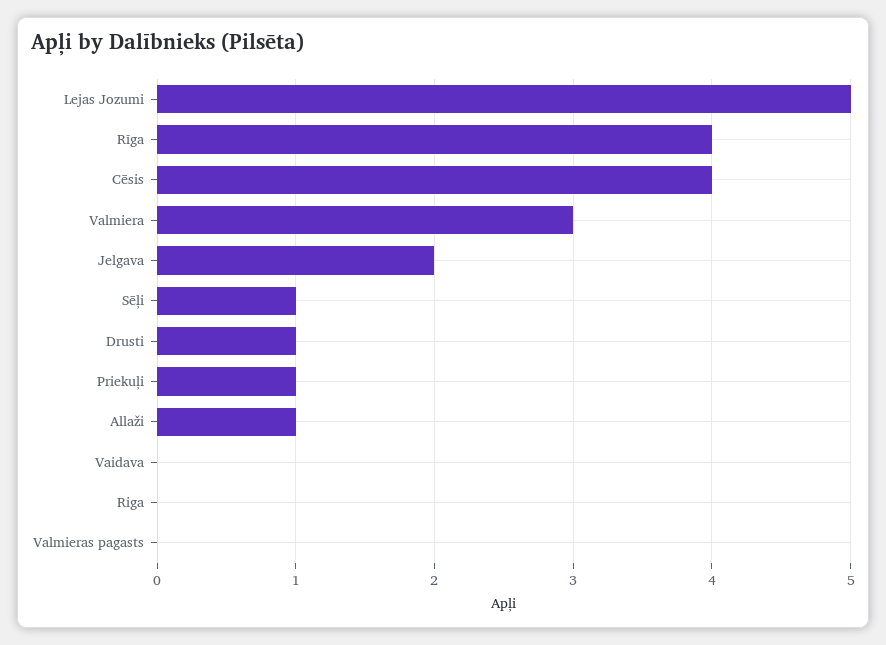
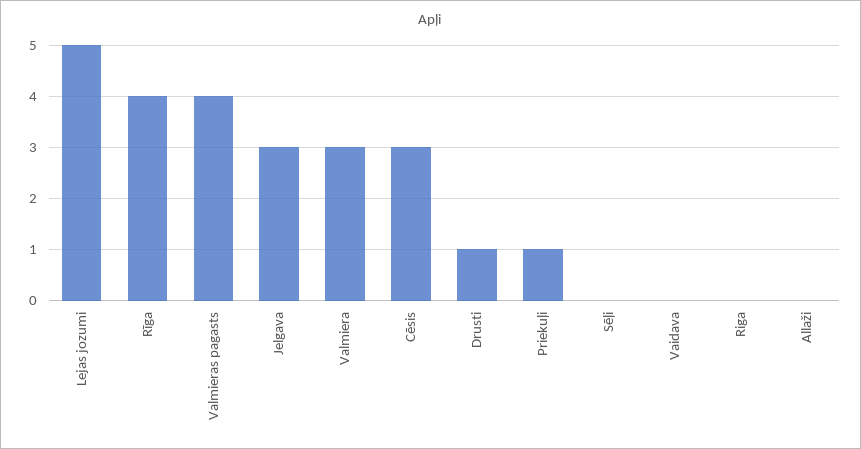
Cēsis: 4 -> 3
Jelgava: 2 -> 3
Sēļi: 1 -> 0
Allaži: 1 -> 0
Valmieras pagasts: 0 -> 4

